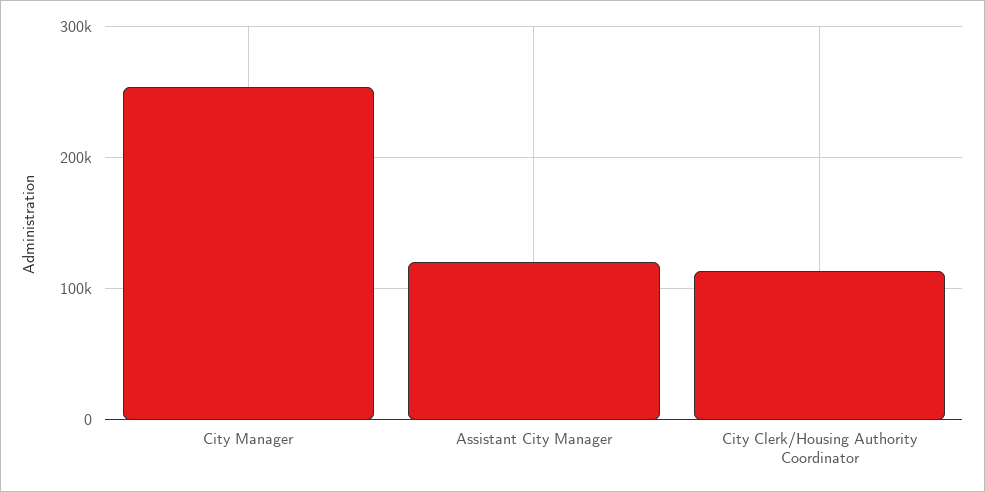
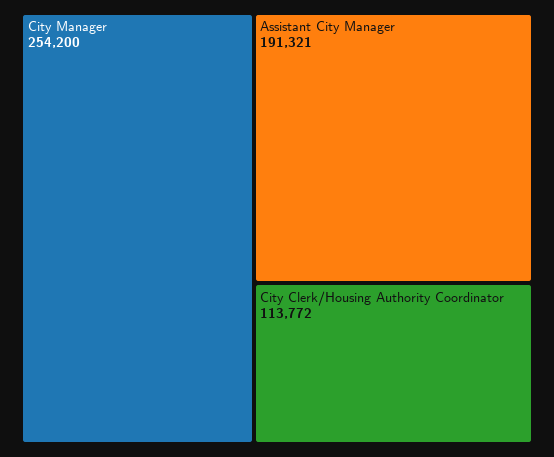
Assistant City Manager: 120000 -> 191321

